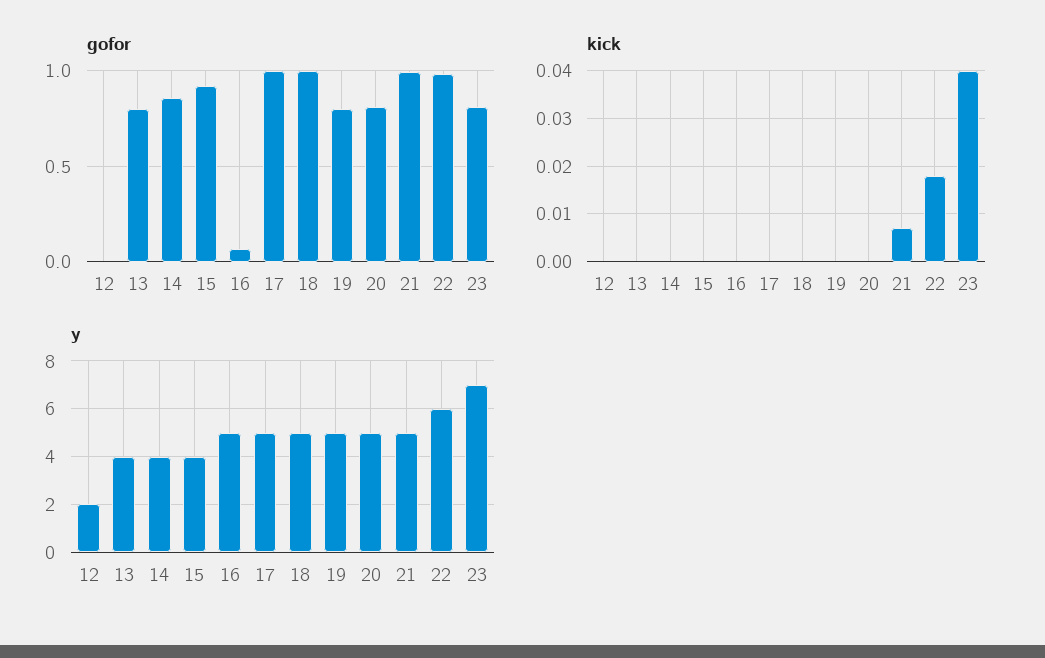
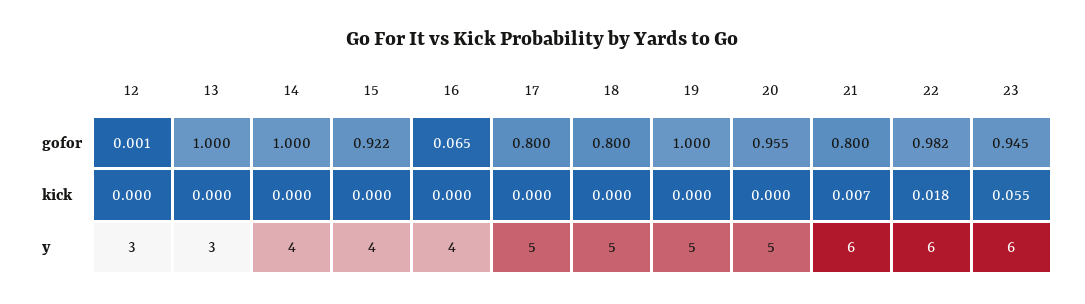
gofor, 13: 0.8 -> 1
gofor, 14: 0.85 -> 1
gofor, 17: 1 -> 0.8
gofor, 18: 1 -> 0.8
gofor, 19: 0.8 -> 1
gofor, 20: 0.8 -> 0.955
gofor, 21: 1 -> 0.8
gofor, 23: 0.8 -> 0.945
kick, 23: 0.04 -> 0.055
y, 12: 2 -> 3
y, 13: 4 -> 3
y, 16: 5 -> 4
y, 21: 5 -> 6
y, 23: 7 -> 6

